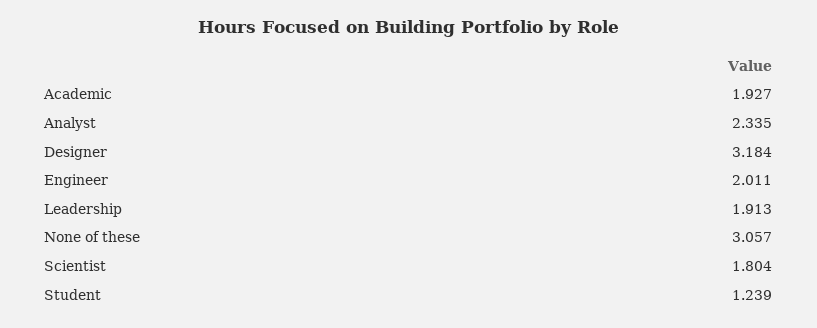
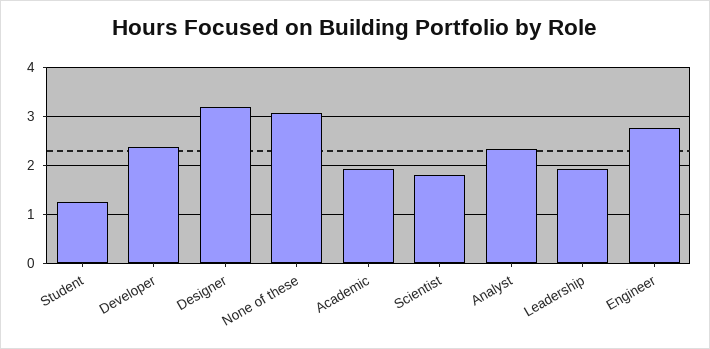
Engineer: 2.011 -> 2.8
Developer: none -> 2.4

